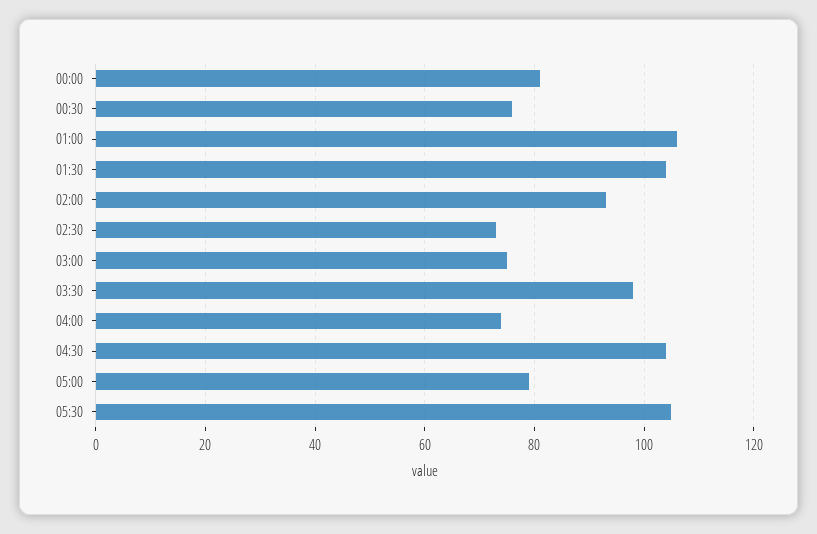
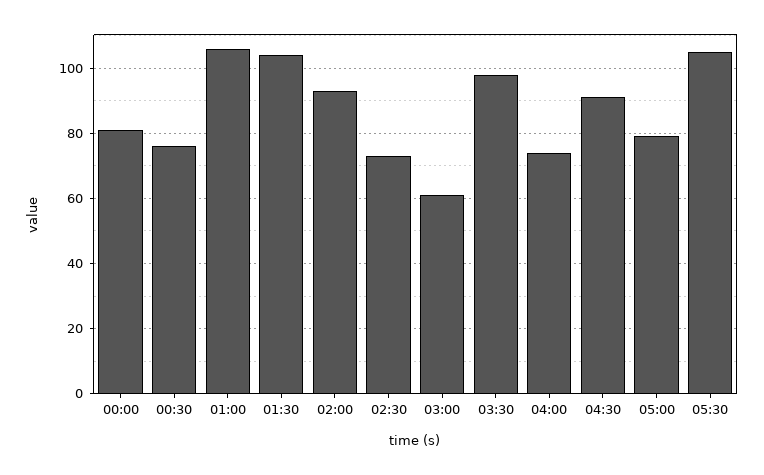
03:00: 75 -> 60
04:30: 105 -> 90

